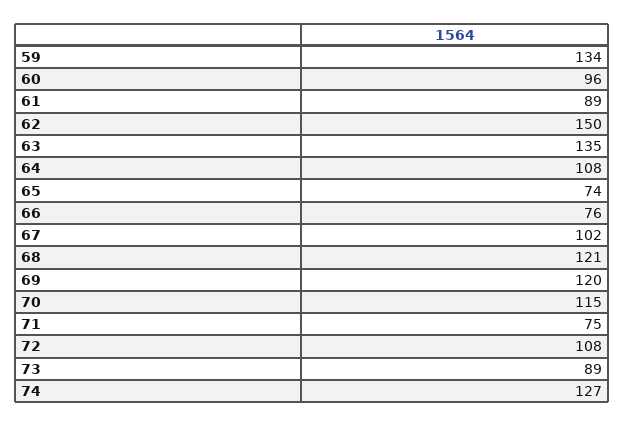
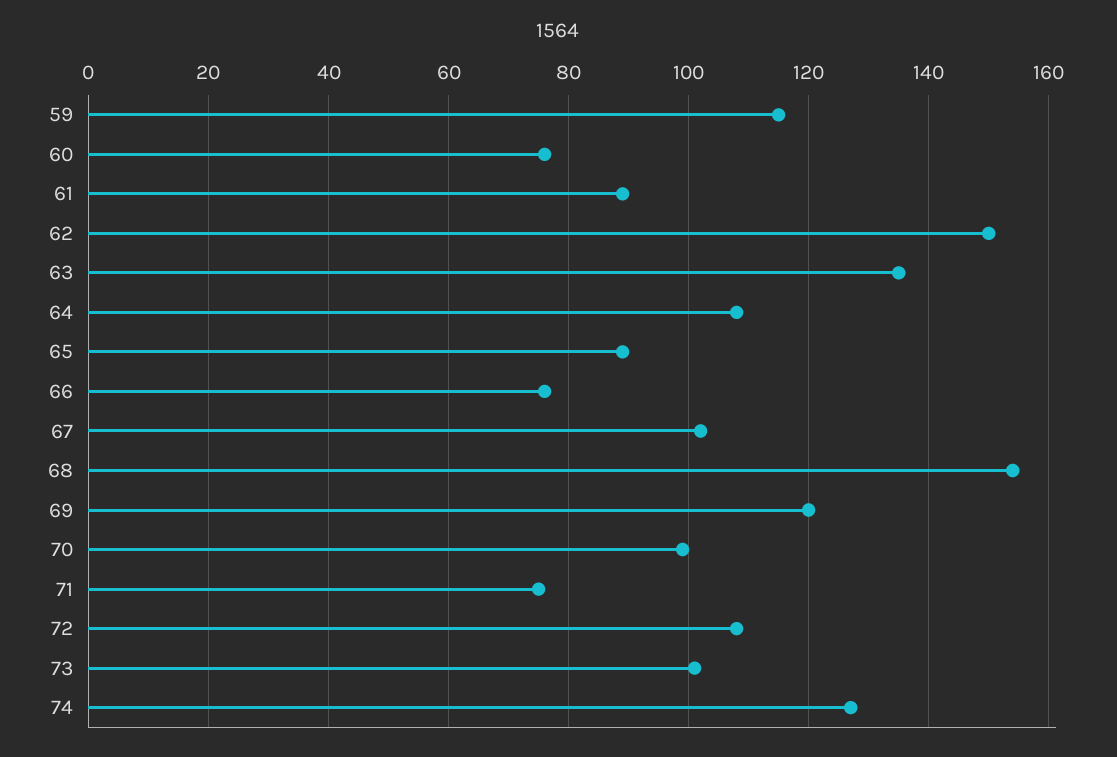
59: 134 -> 115
60: 96 -> 75
65: 74 -> 90
68: 121 -> 155
70: 115 -> 100
73: 89 -> 100

